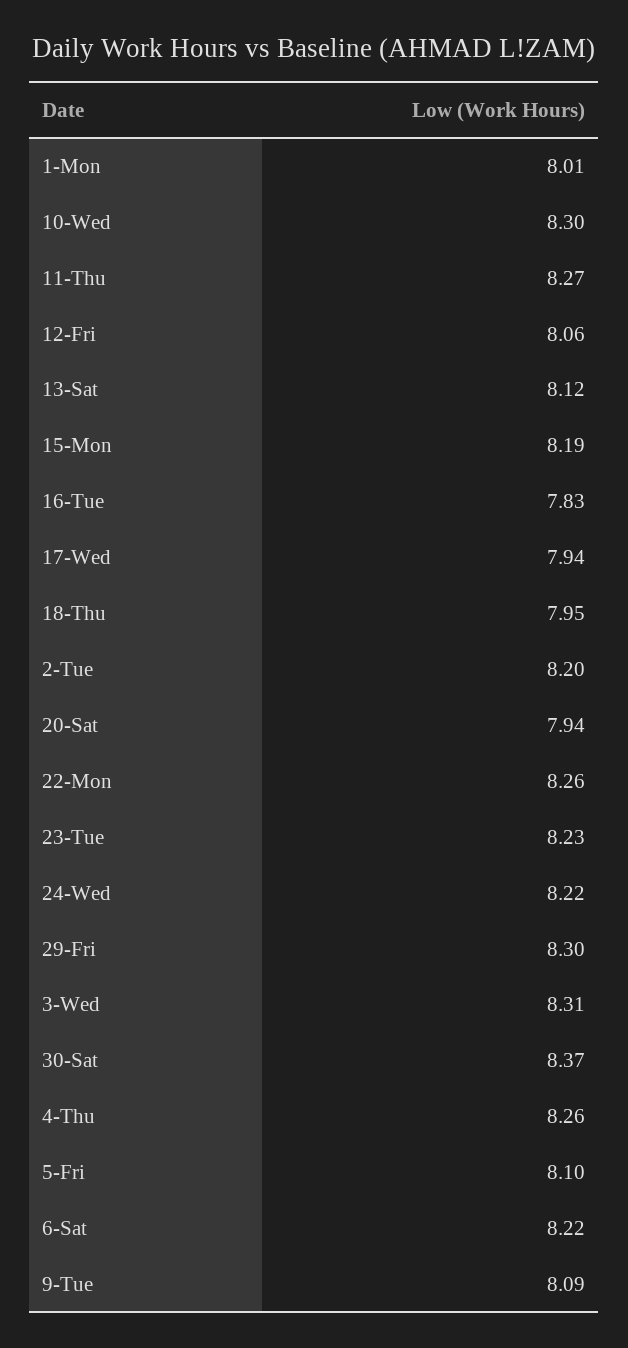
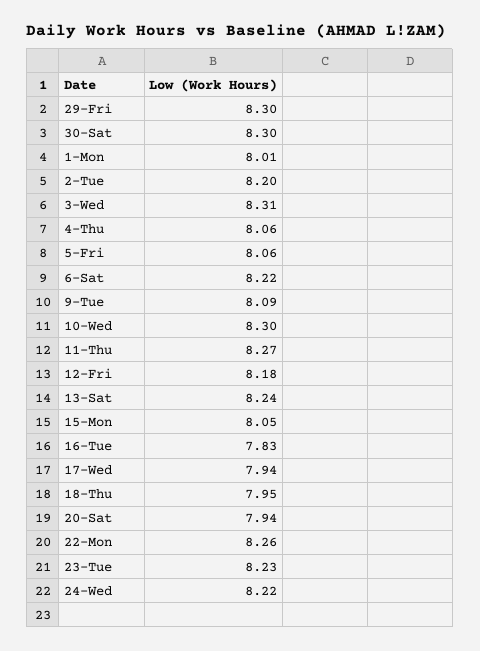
12-Fri: 8.06 -> 8.18
13-Sat: 8.12 -> 8.24
15-Mon: 8.19 -> 8.05
30-Sat: 8.37 -> 8.3
4-Thu: 8.26 -> 8.06
5-Fri: 8.1 -> 8.06

